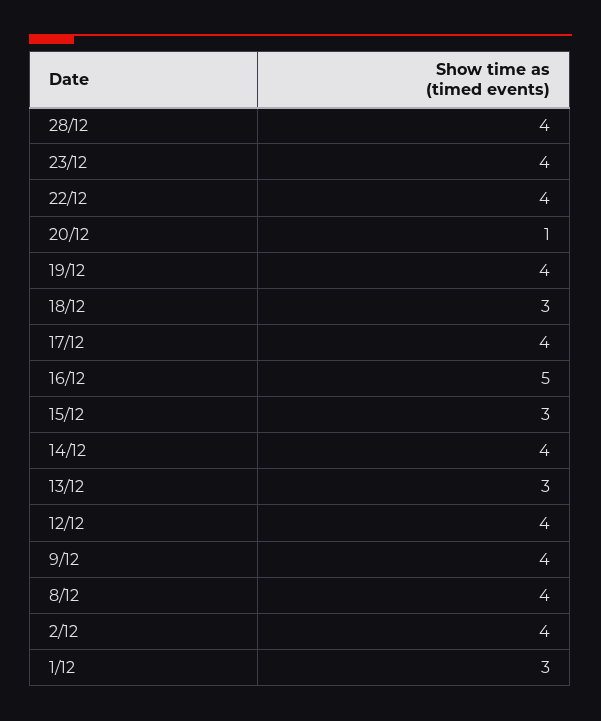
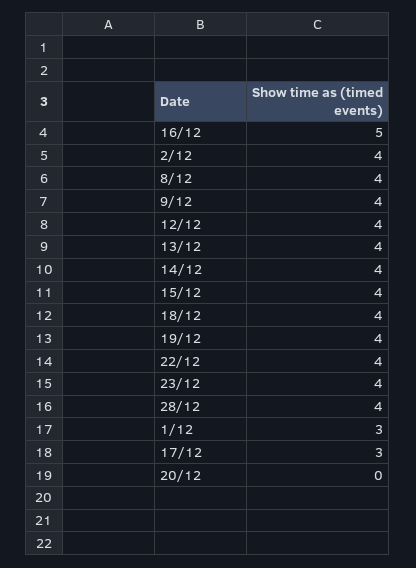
20/12: 1 -> 0
18/12: 3 -> 4
17/12: 4 -> 3
15/12: 3 -> 4
13/12: 3 -> 4

